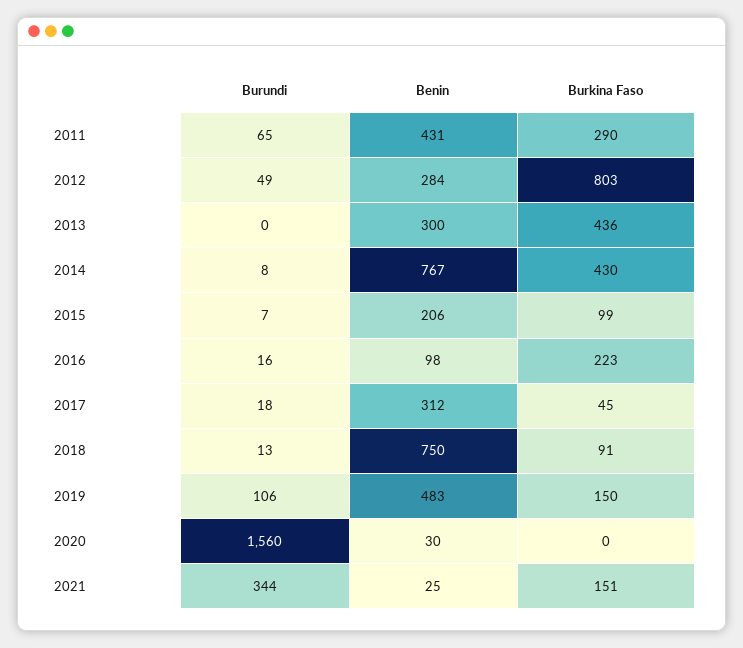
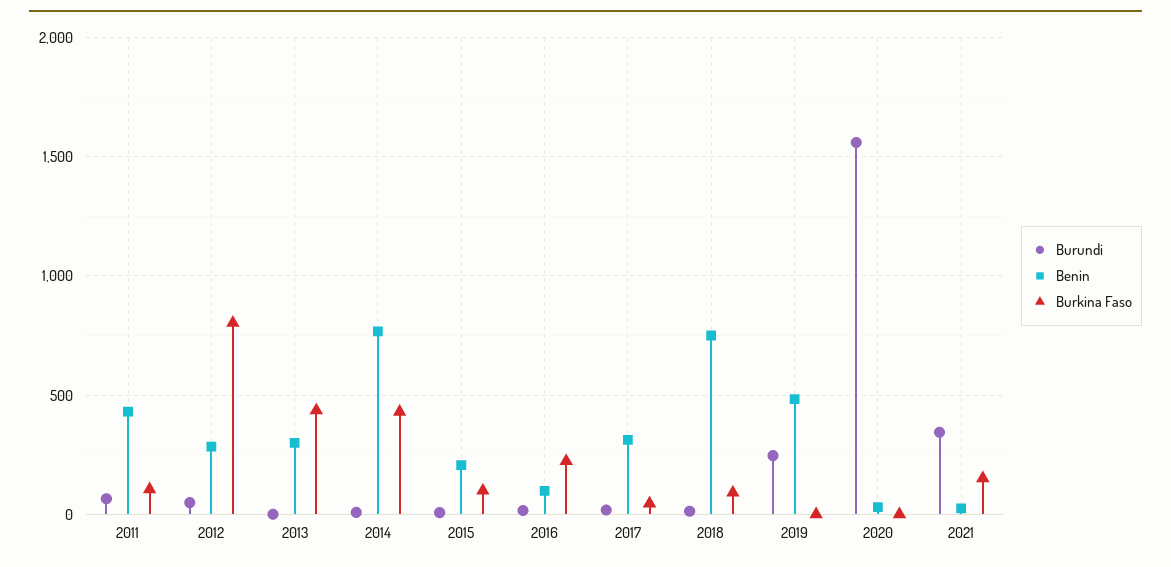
Burkina Faso, 2011: 290 -> 100
Burundi, 2019: 106 -> 250
Burkina Faso, 2019: 150 -> 0

